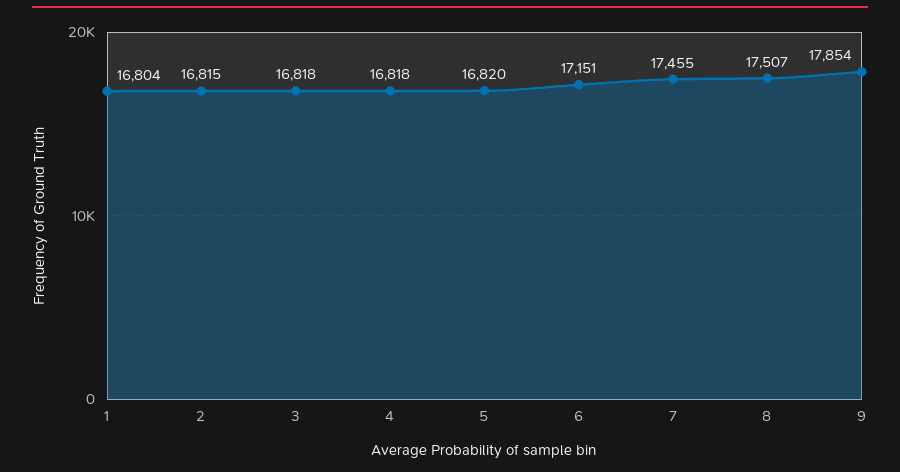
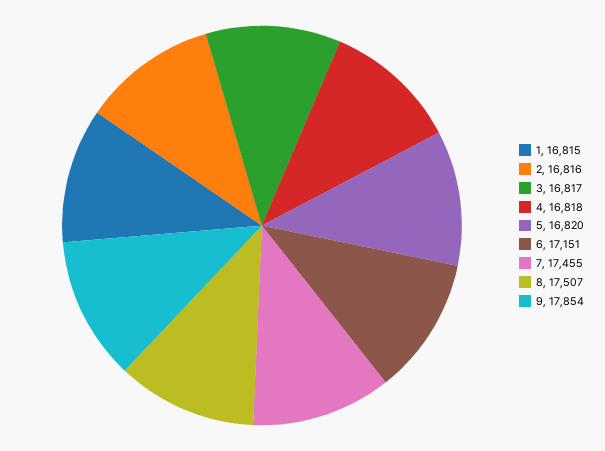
1: 16804 -> 16815
2: 16815 -> 16816
3: 16818 -> 16817

